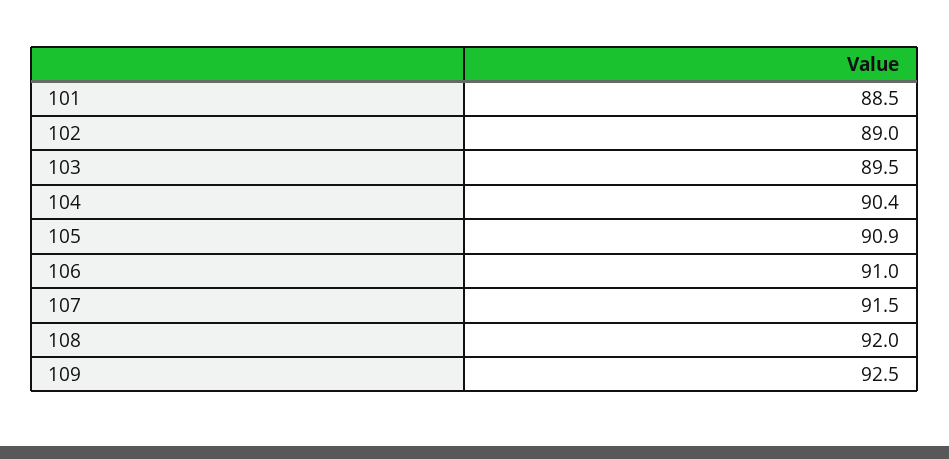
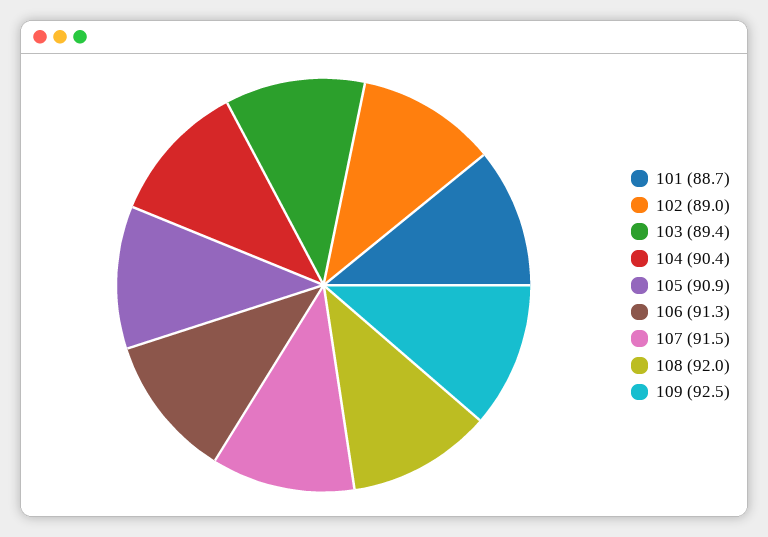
101: 88.5 -> 88.7
103: 89.5 -> 89.4
106: 91 -> 91.3

